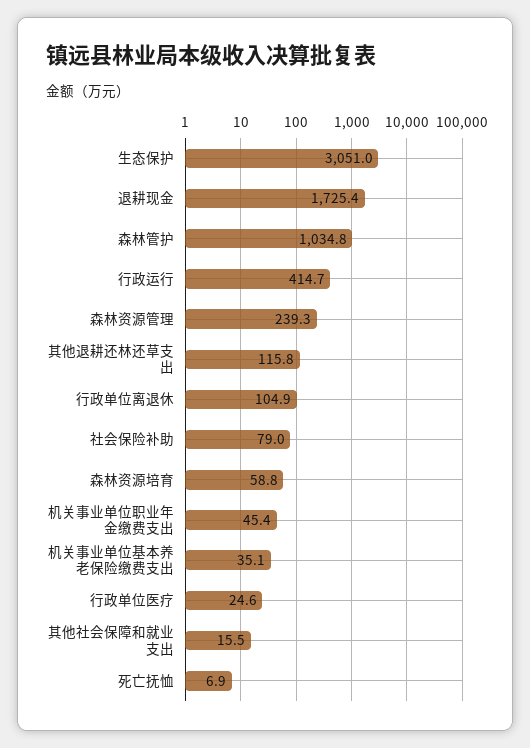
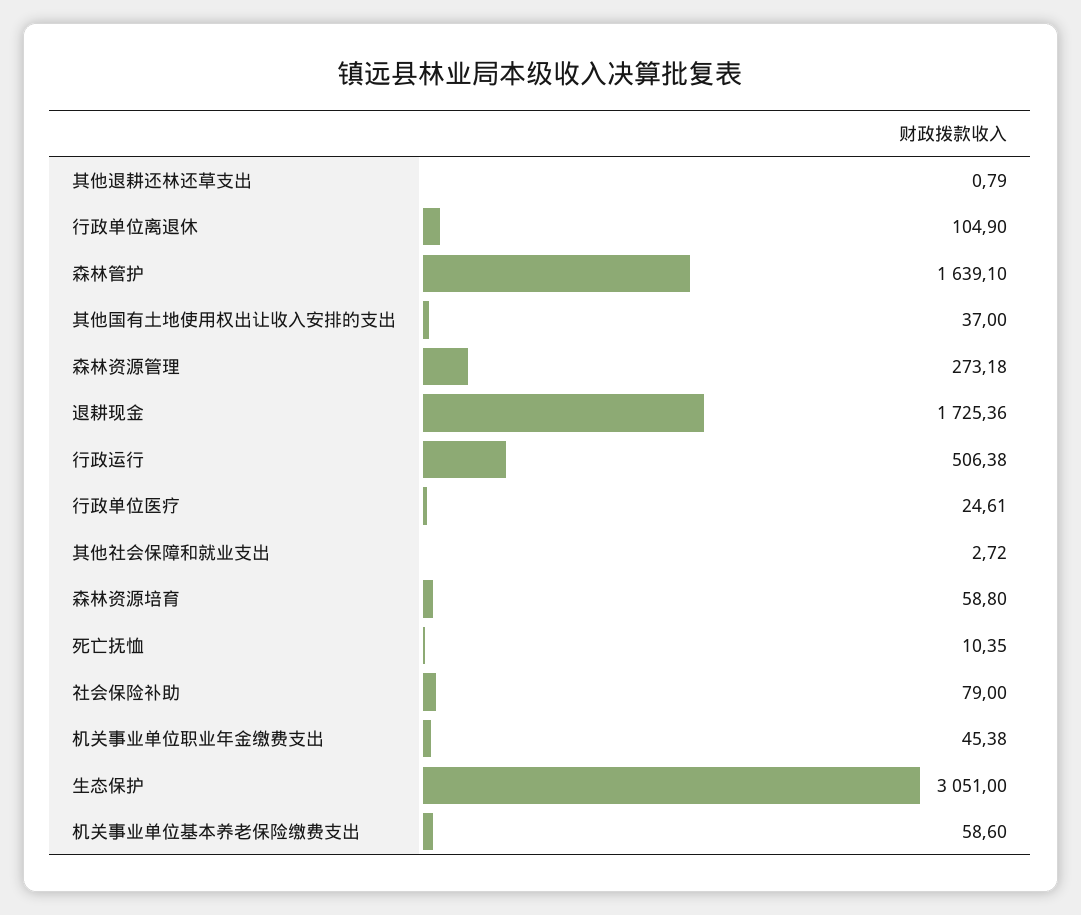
森林管护: 1034.8 -> 1639.1
行政运行: 414.7 -> 506.38
森林资源管理: 239.3 -> 273.18
其他退耕还林还草支出: 115.8 -> 0.79
机关事业单位基本养老保险缴费支出: 35.1 -> 58.6
其他社会保障和就业支出: 15.5 -> 2.72
死亡抚恤: 6.9 -> 10.35
其他国有土地使用权出让收入安排的支出: none -> 37

